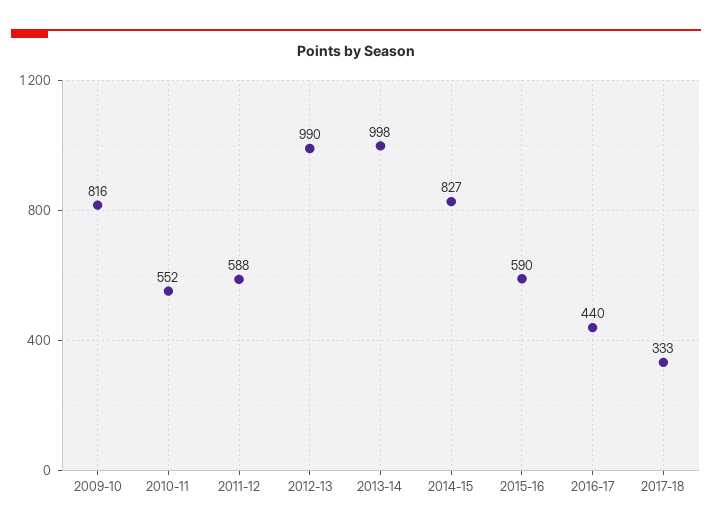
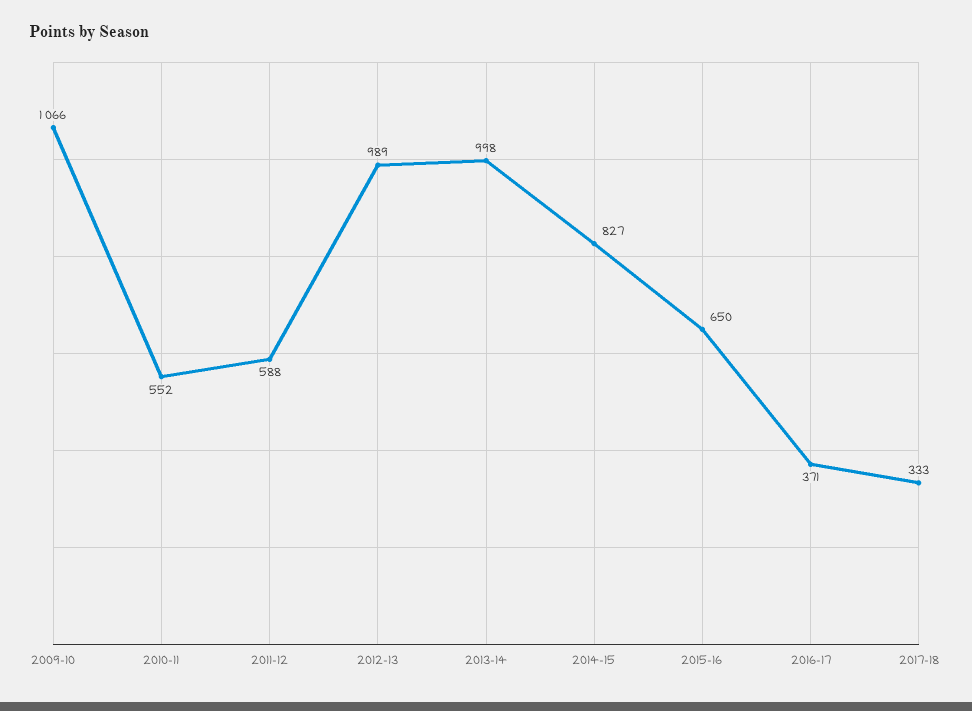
2009-10: 816 -> 1066
2012-13: 990 -> 989
2015-16: 590 -> 650
2016-17: 440 -> 371

